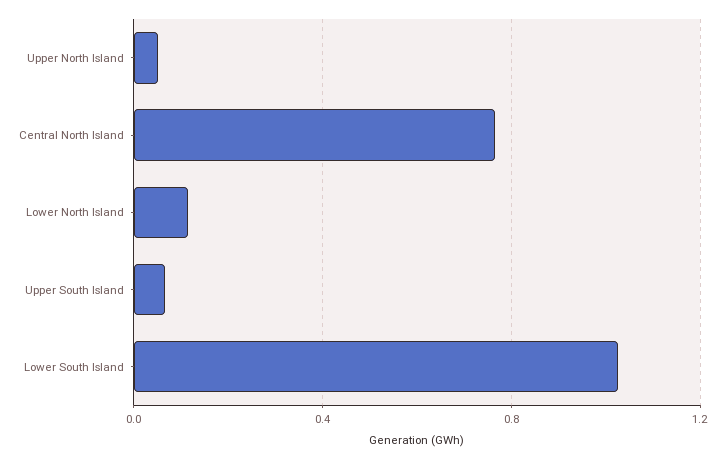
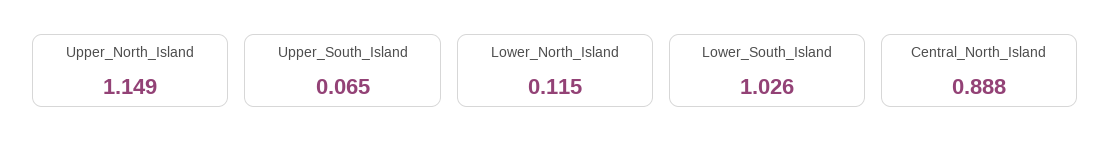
Upper North Island: 0.05 -> 1.149
Central North Island: 0.75 -> 0.888

